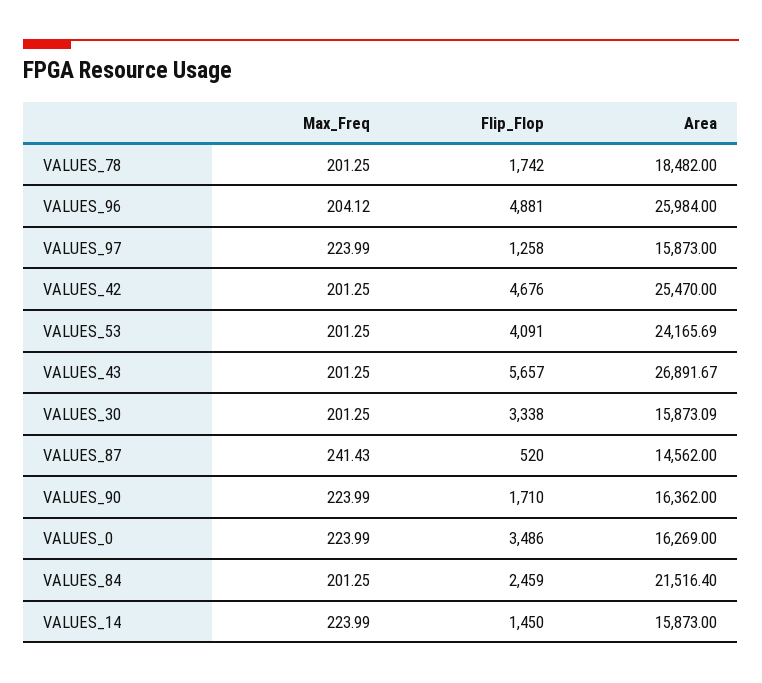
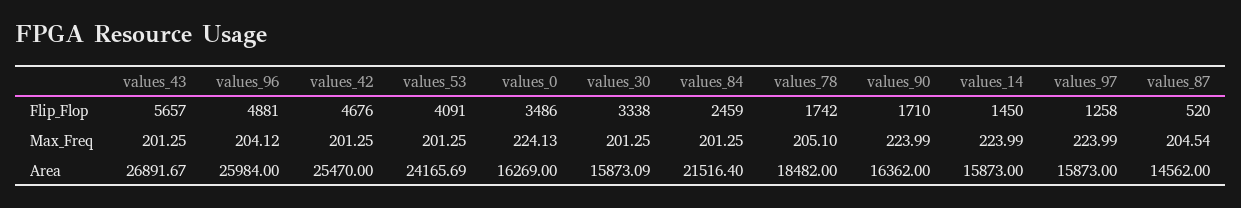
Max_Freq, VALUES_78: 201.25 -> 205.1
Max_Freq, VALUES_87: 241.43 -> 204.54
Max_Freq, VALUES_0: 223.99 -> 224.13

